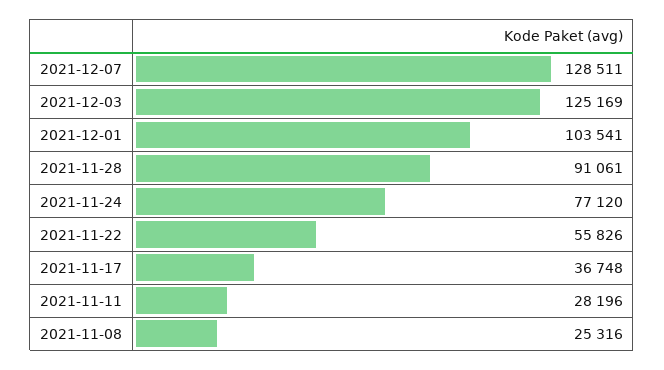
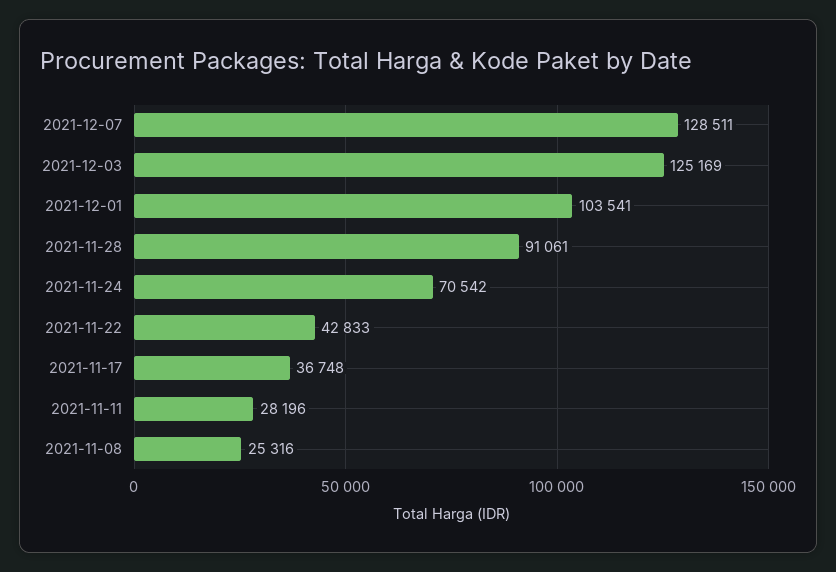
2021-11-24: 77120 -> 70542
2021-11-22: 55826 -> 42833

